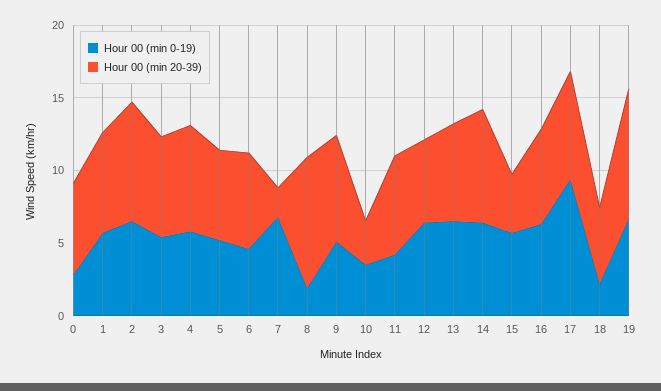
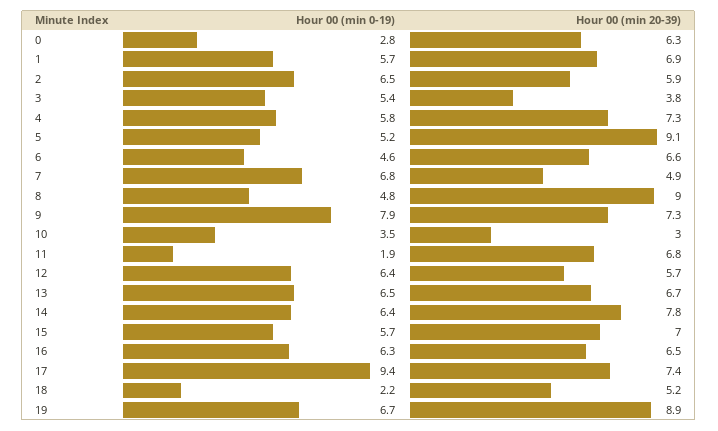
Hour 00 (min 20-39), 2: 8 -> 5.9
Hour 00 (min 20-39), 3: 7 -> 3.8
Hour 00 (min 20-39), 5: 6 -> 9.1
Hour 00 (min 20-39), 7: 2 -> 4.9
Hour 00 (min 0-19), 8: 2 -> 4.8
Hour 00 (min 0-19), 9: 5 -> 7.9
Hour 00 (min 0-19), 11: 4 -> 1.9
Hour 00 (min 20-39), 15: 4 -> 7

